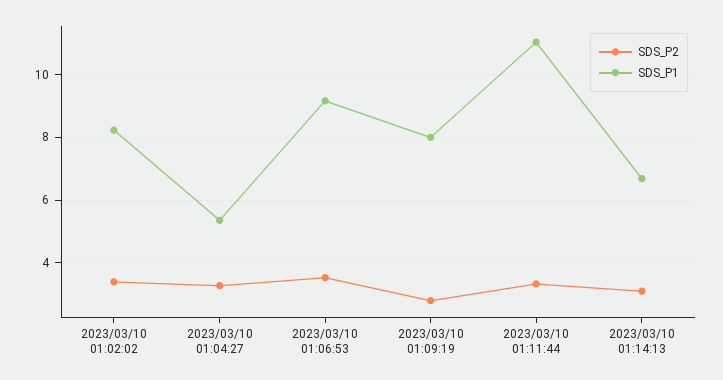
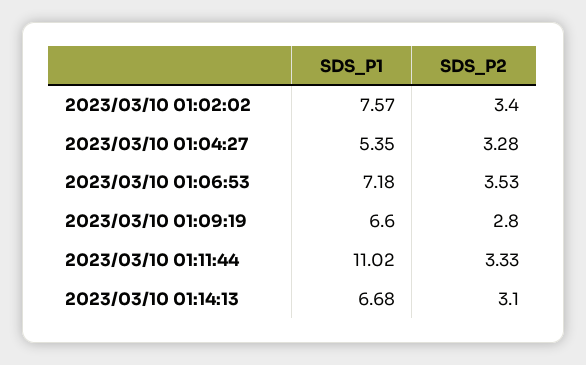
SDS_P1, 2023/03/10 01:02:02: 8.2 -> 7.57
SDS_P1, 2023/03/10 01:06:53: 9.2 -> 7.18
SDS_P1, 2023/03/10 01:09:19: 8 -> 6.6

